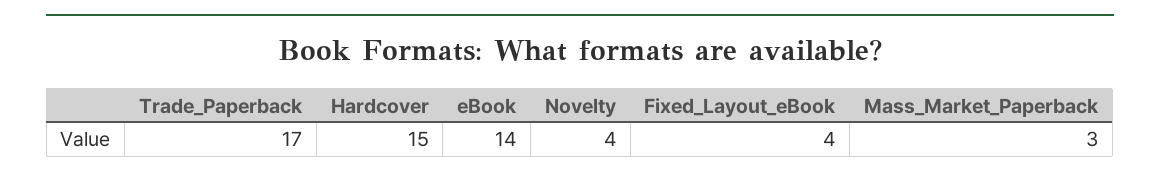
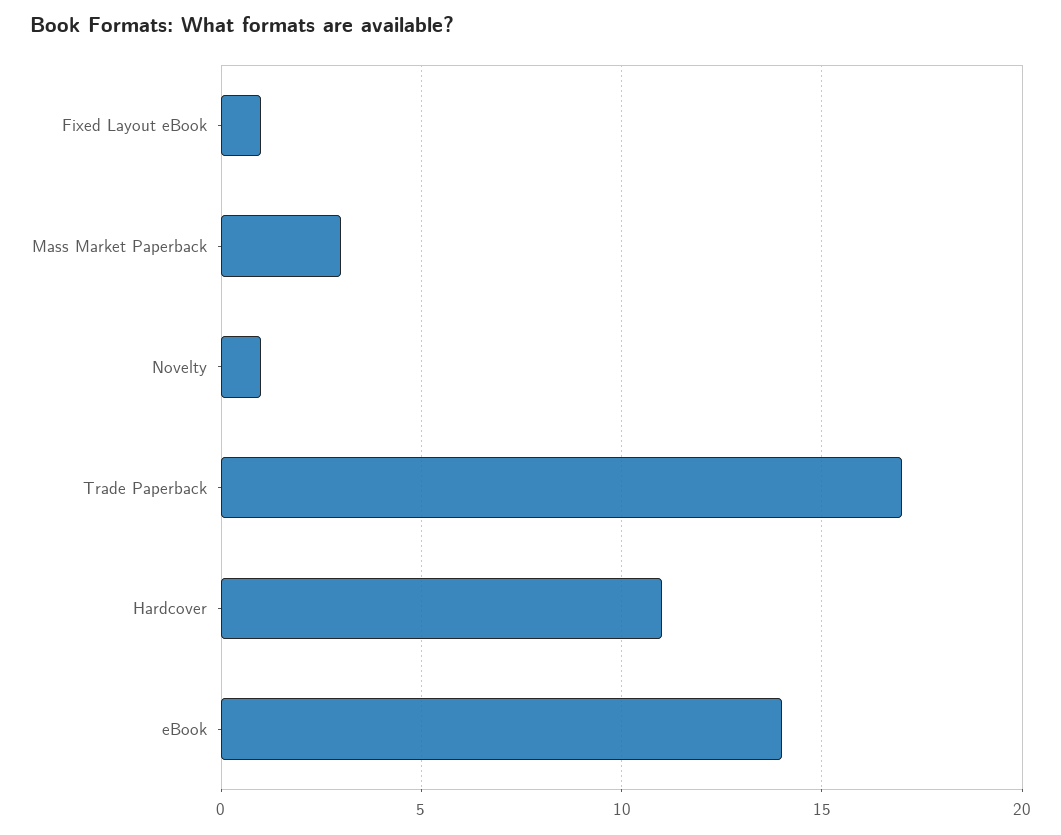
Hardcover: 15 -> 11
Novelty: 4 -> 1
Fixed_Layout_eBook: 4 -> 1

